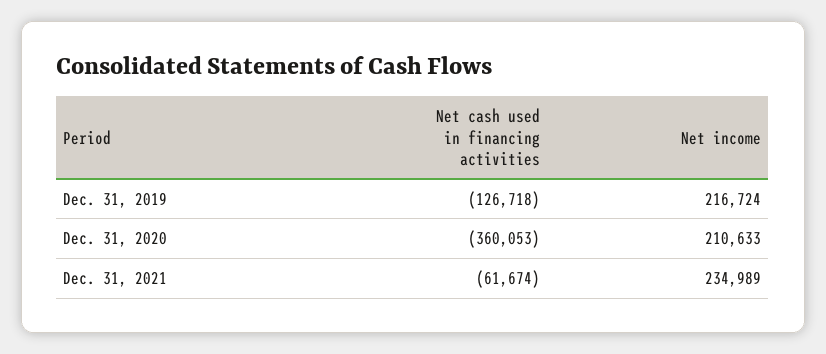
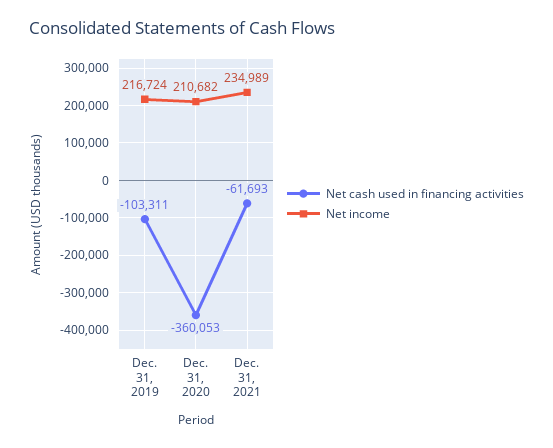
Net cash used in financing activities, Dec. 31, 2019: -126718 -> -103311
Net income, Dec. 31, 2020: 210633 -> 210682
Net cash used in financing activities, Dec. 31, 2021: -61674 -> -61693

